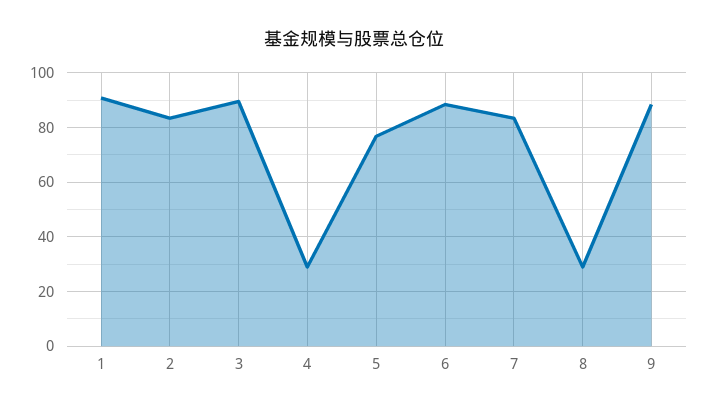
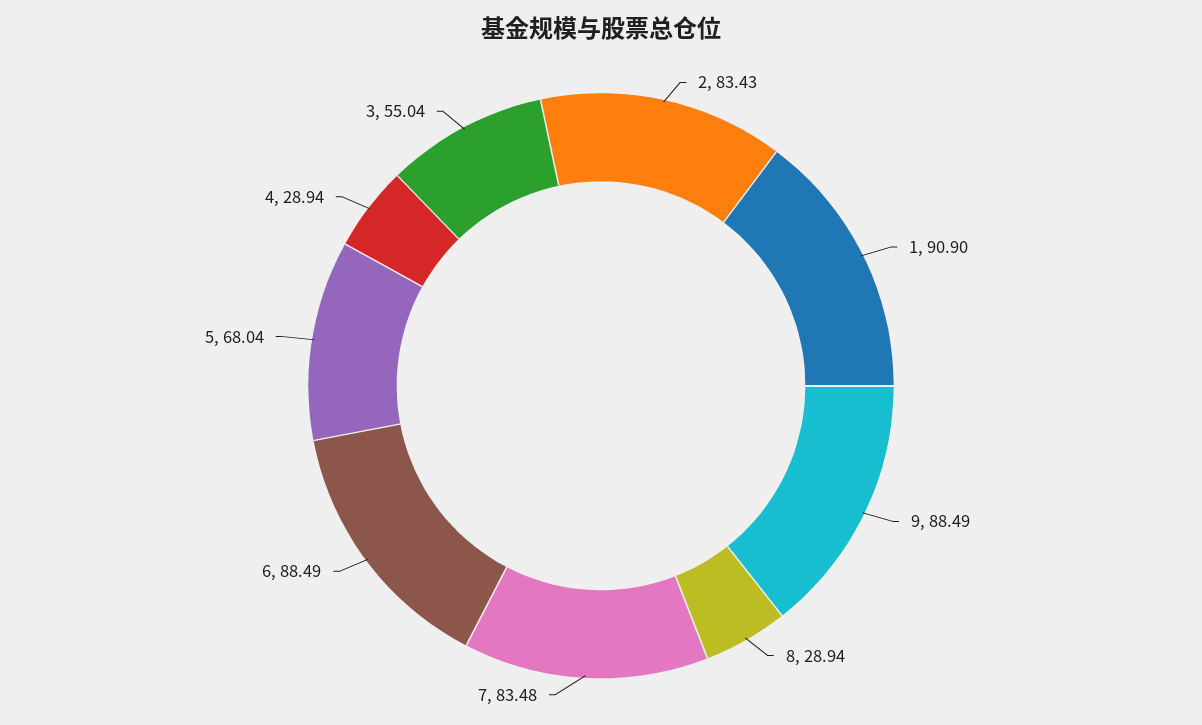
3: 90 -> 55.04
5: 77.5 -> 68.04

